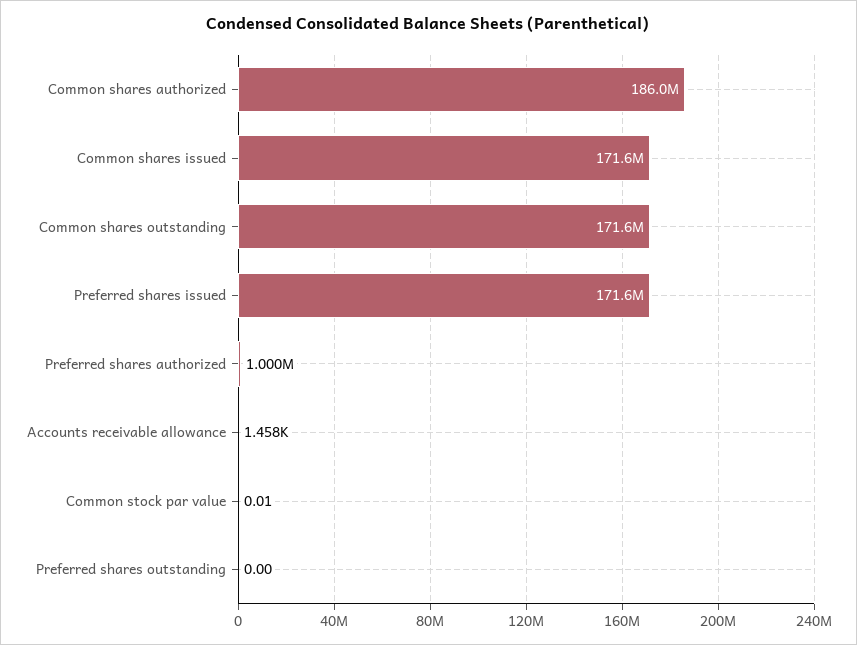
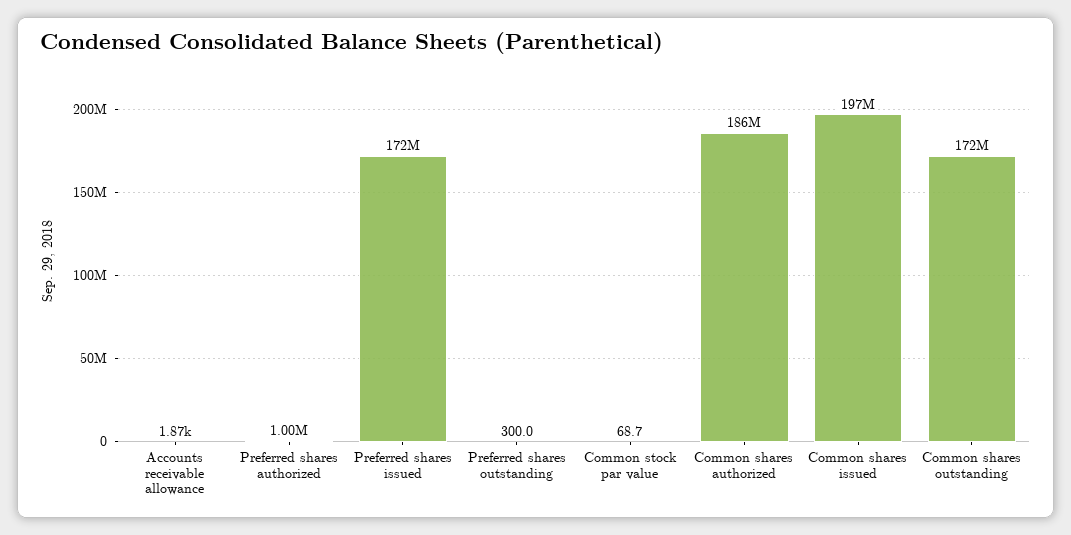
Common shares issued: 171600000 -> 197000000
Accounts receivable allowance: 1458 -> 1870
Common stock par value: 0.01 -> 68.7
Preferred shares outstanding: 0 -> 300

